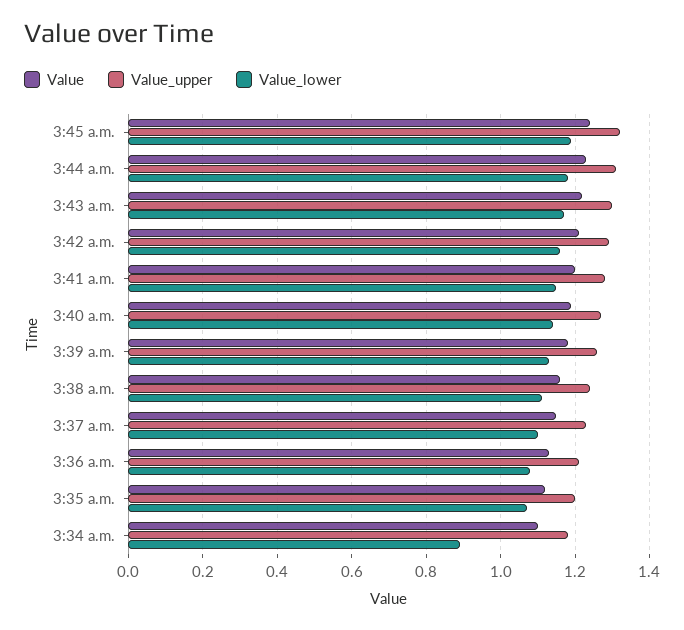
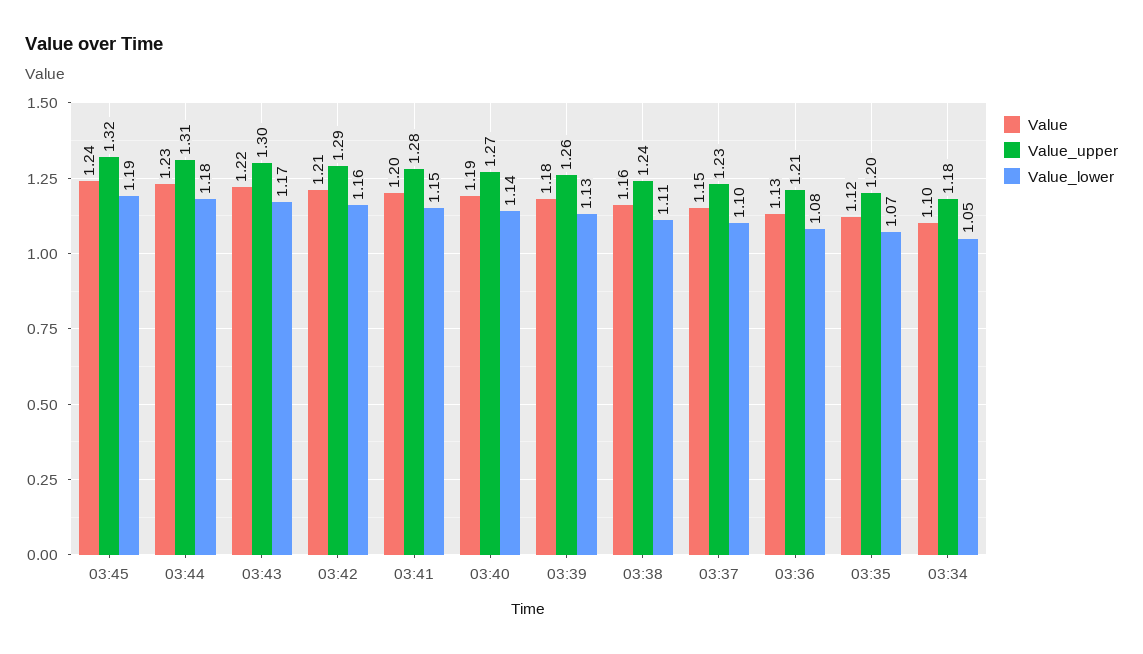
Value_lower, 3:34 a.m.: 0.9 -> 1.05

